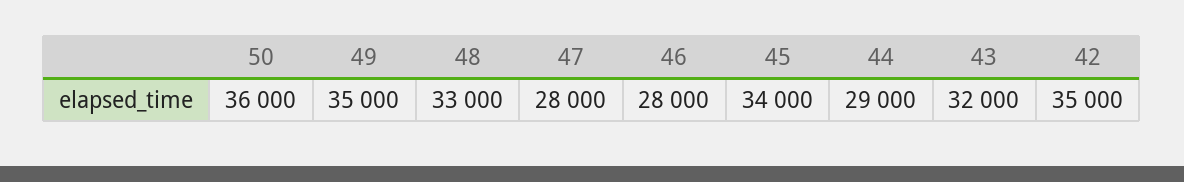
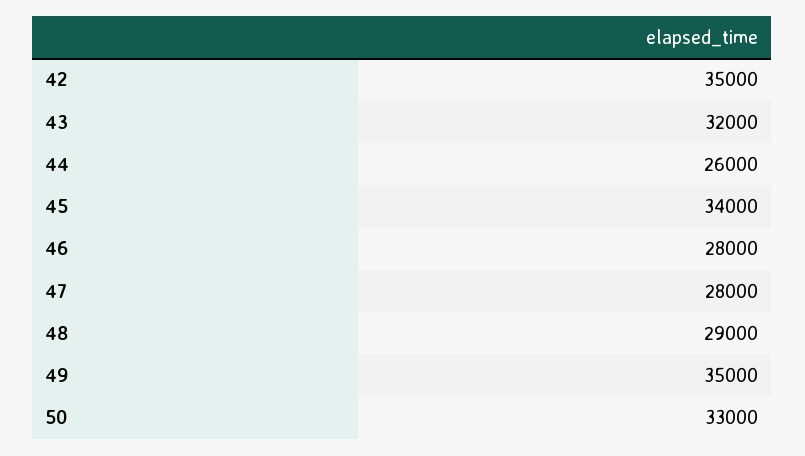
50: 36000 -> 33000
48: 33000 -> 29000
44: 29000 -> 26000

